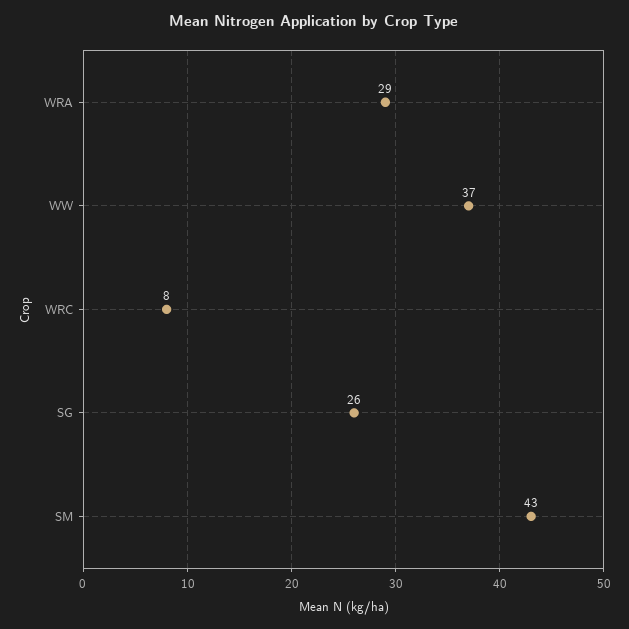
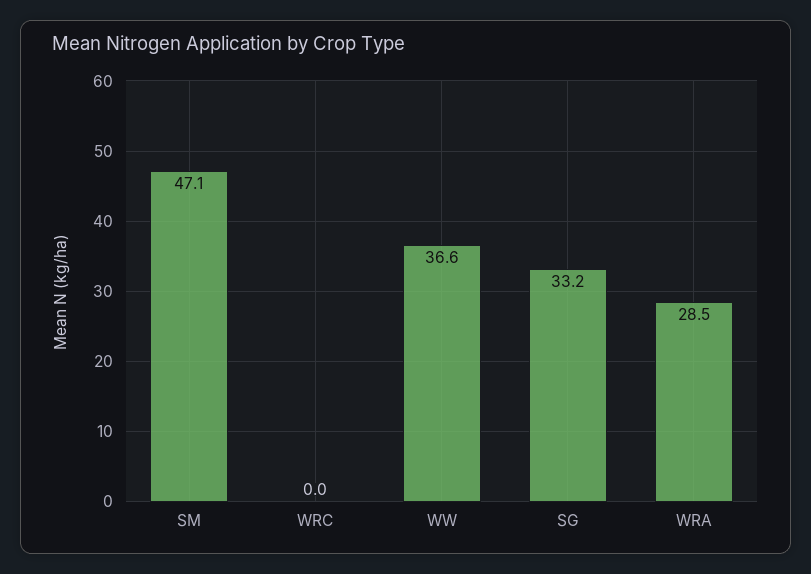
WRC: 8 -> 0
SG: 26 -> 33.2
SM: 43 -> 47.1

